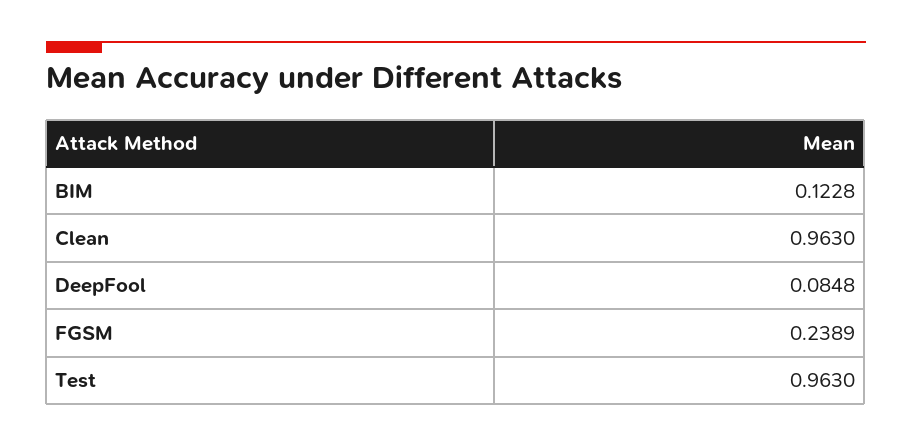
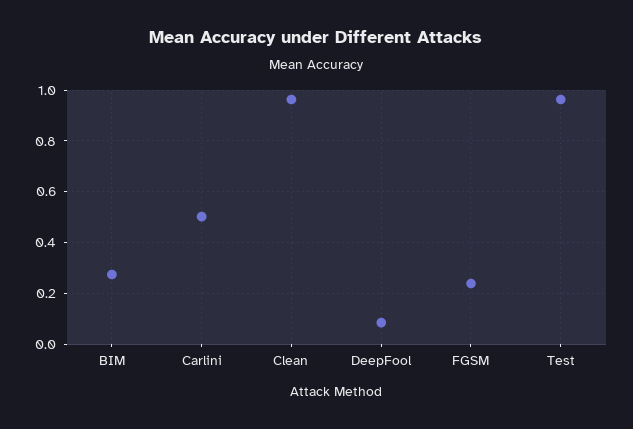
BIM: 0.1228 -> 0.275
Carlini: none -> 0.5

